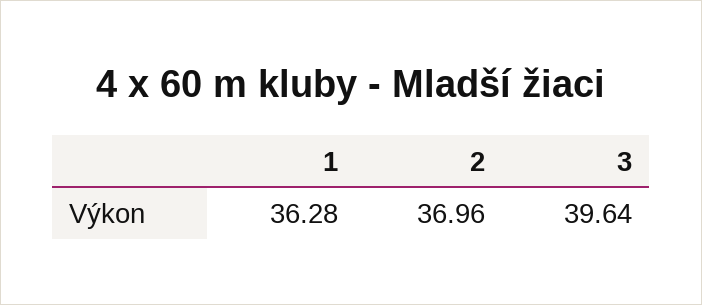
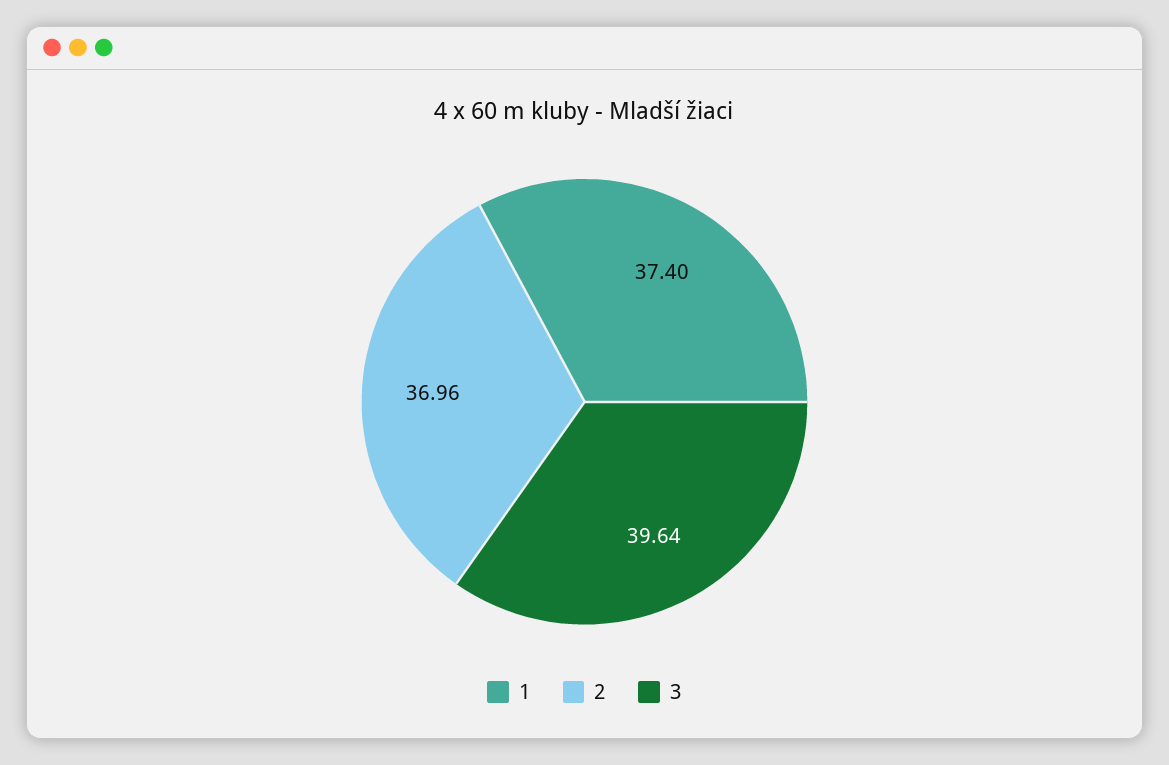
1: 36.28 -> 37.4

